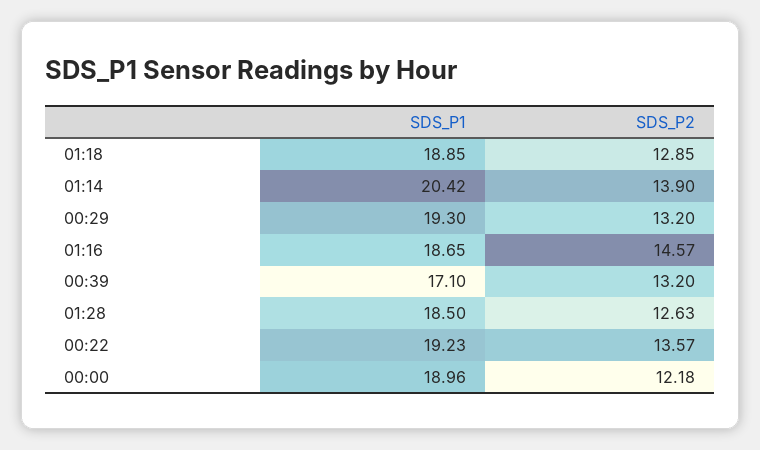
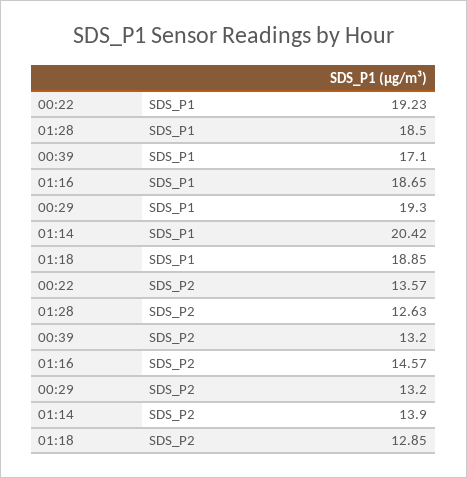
SDS_P1, 00:00: 18.96 -> none
SDS_P2, 00:00: 12.18 -> none

